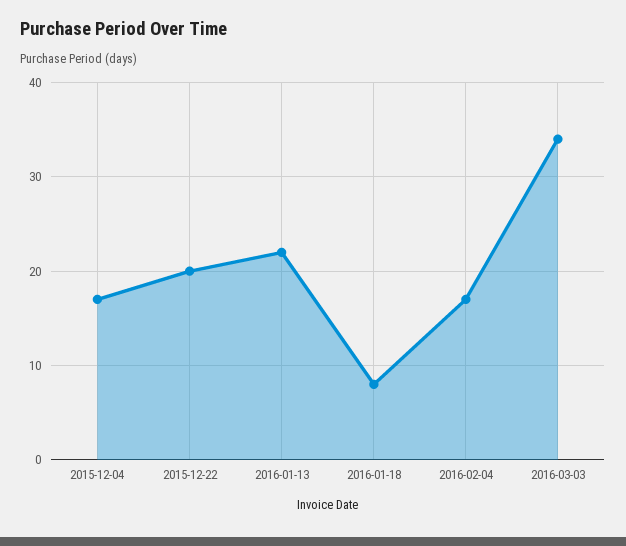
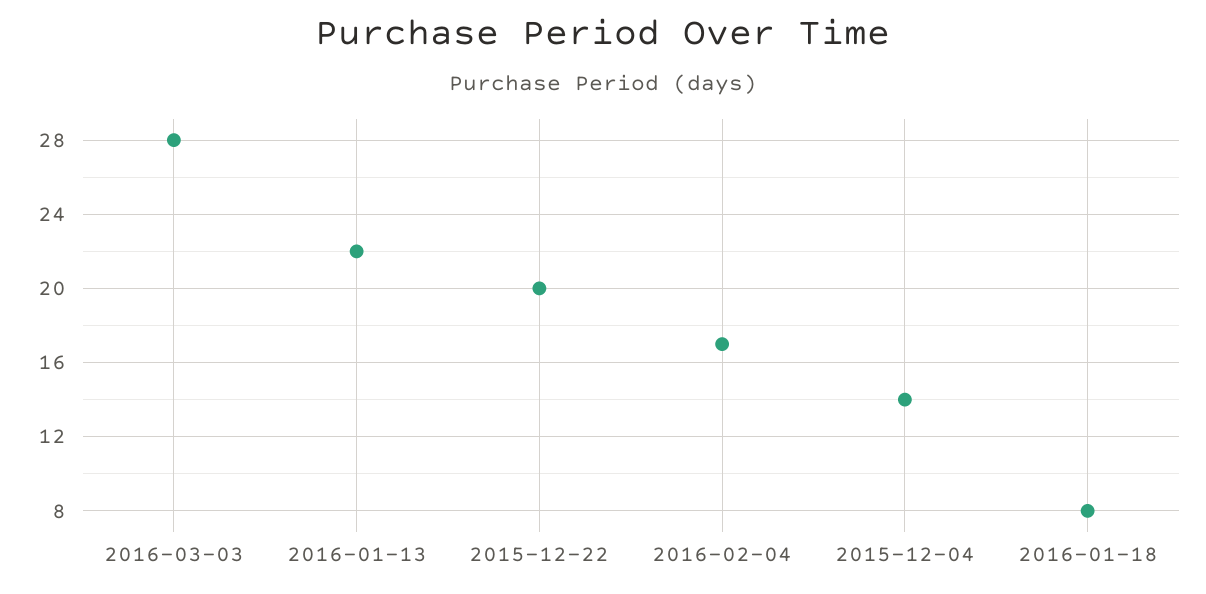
2015-12-04: 17 -> 14
2016-03-03: 34 -> 28

